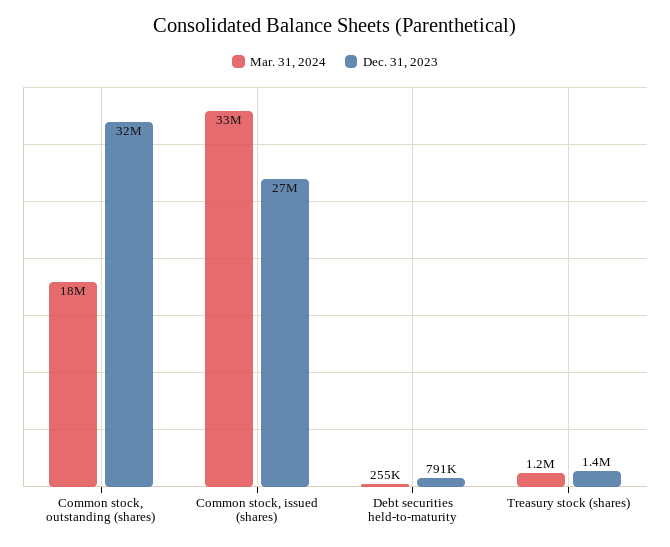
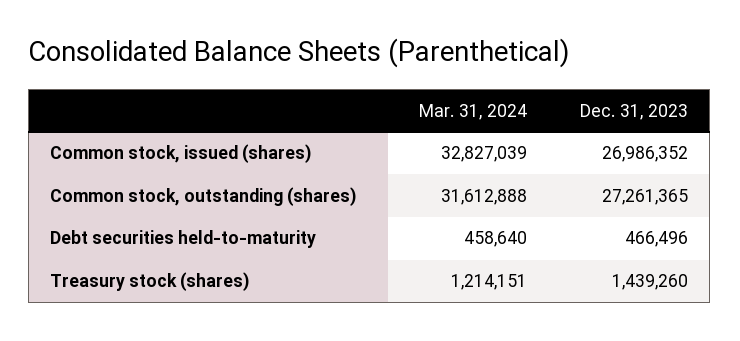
Mar. 31, 2024, Common stock, outstanding (shares): 18000000 -> 31612888
Dec. 31, 2023, Common stock, outstanding (shares): 32000000 -> 27261365
Mar. 31, 2024, Debt securities held-to-maturity: 255000 -> 458640
Dec. 31, 2023, Debt securities held-to-maturity: 791000 -> 466496

